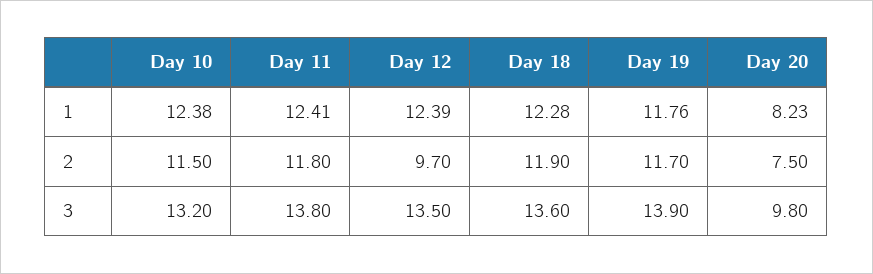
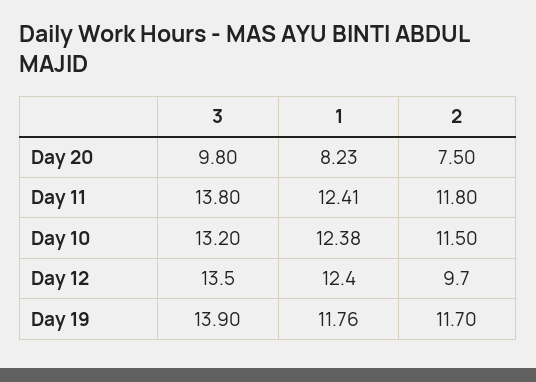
Day 18, 1: 12.28 -> none
Day 18, 2: 11.9 -> none
Day 18, 3: 13.6 -> none

